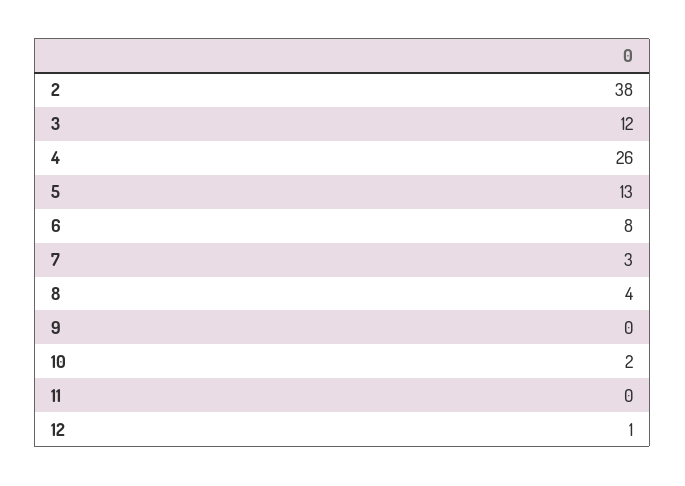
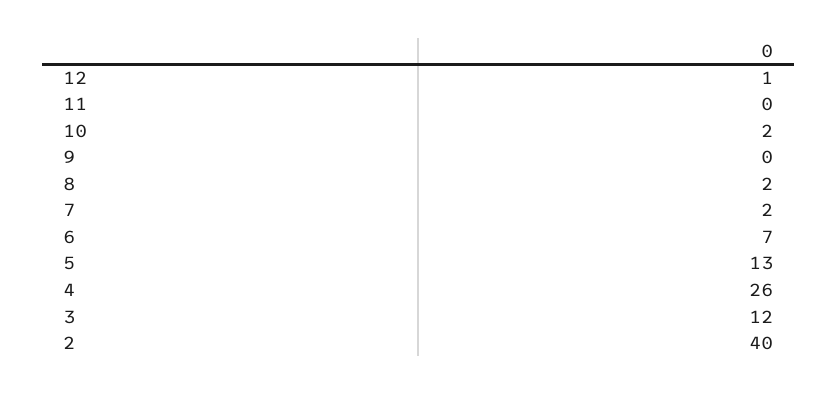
2: 38 -> 40
6: 8 -> 7
7: 3 -> 2
8: 4 -> 2

